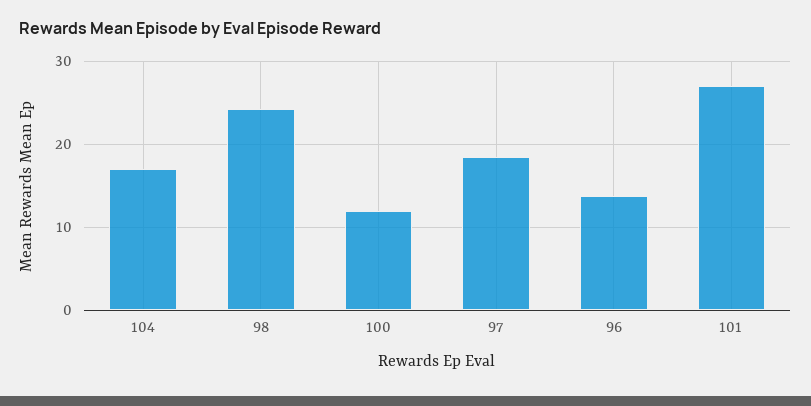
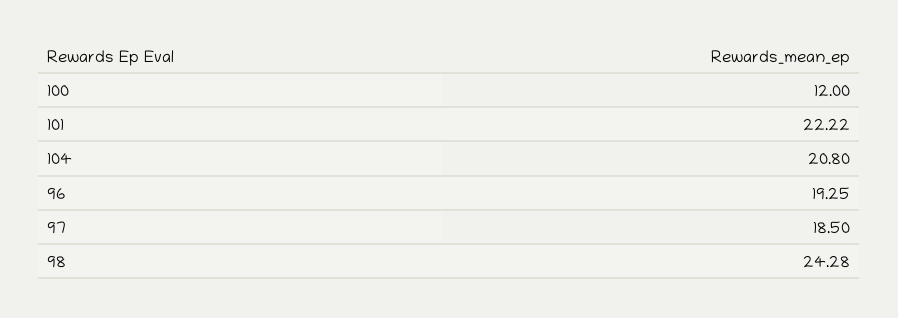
104: 17 -> 20.8
96: 14 -> 19.25
101: 27 -> 22.22

